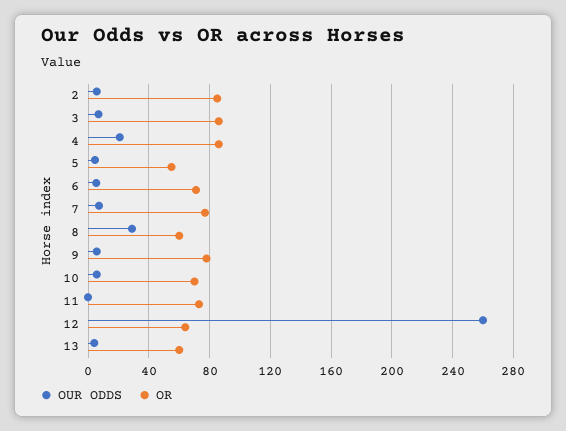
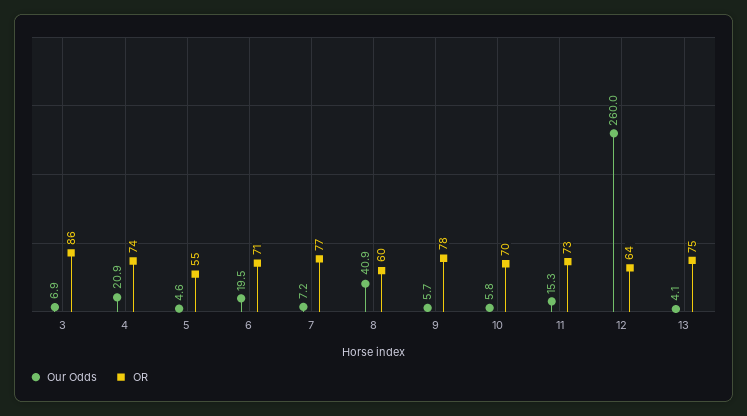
OUR ODDS, 2: 5 -> none
OR, 2: 85 -> none
OR, 4: 85 -> 74
OUR ODDS, 6: 5 -> 19.5
OUR ODDS, 8: 30 -> 40.9
OUR ODDS, 11: 0 -> 15.3
OR, 13: 60 -> 75

